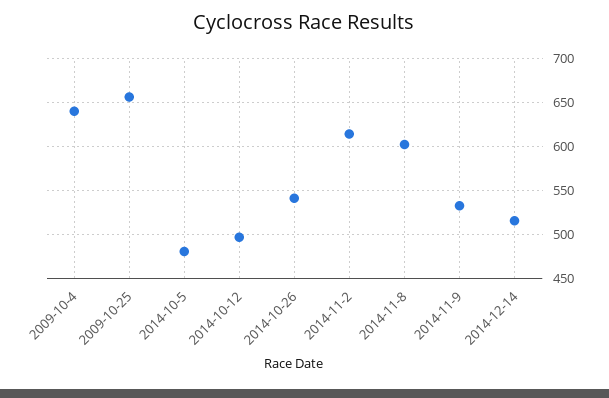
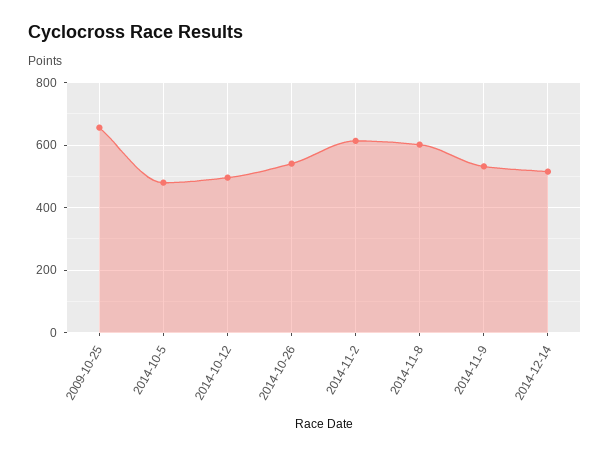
2009-10-4: 640 -> none

